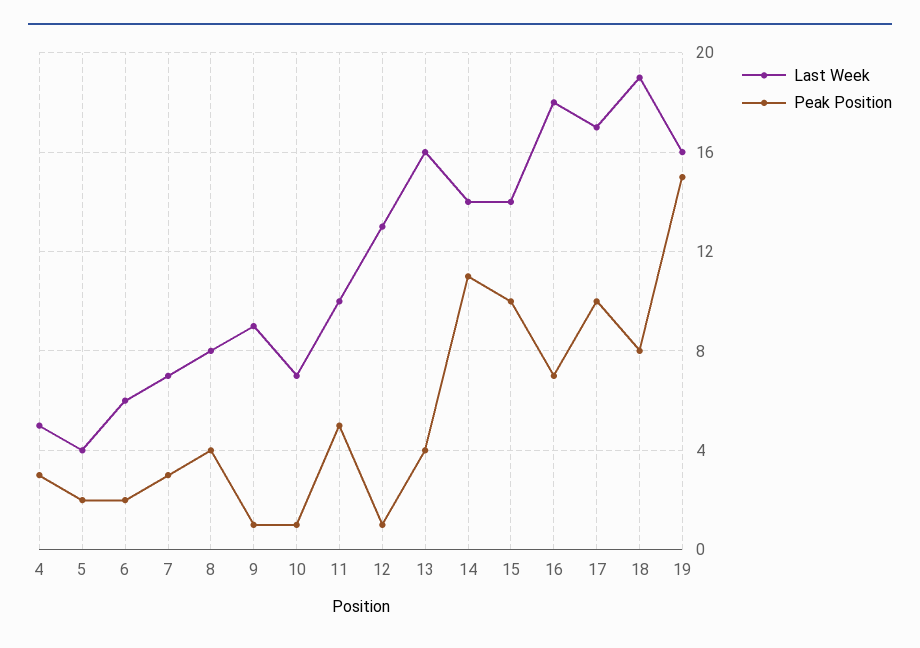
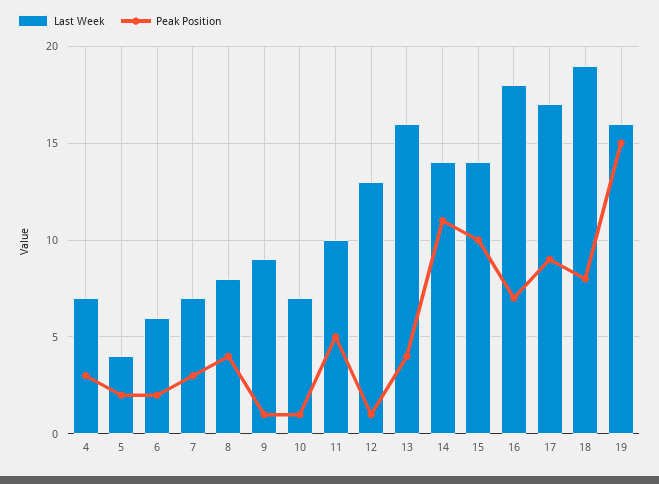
Last Week, 4: 5 -> 7
Peak Position, 17: 10 -> 9

